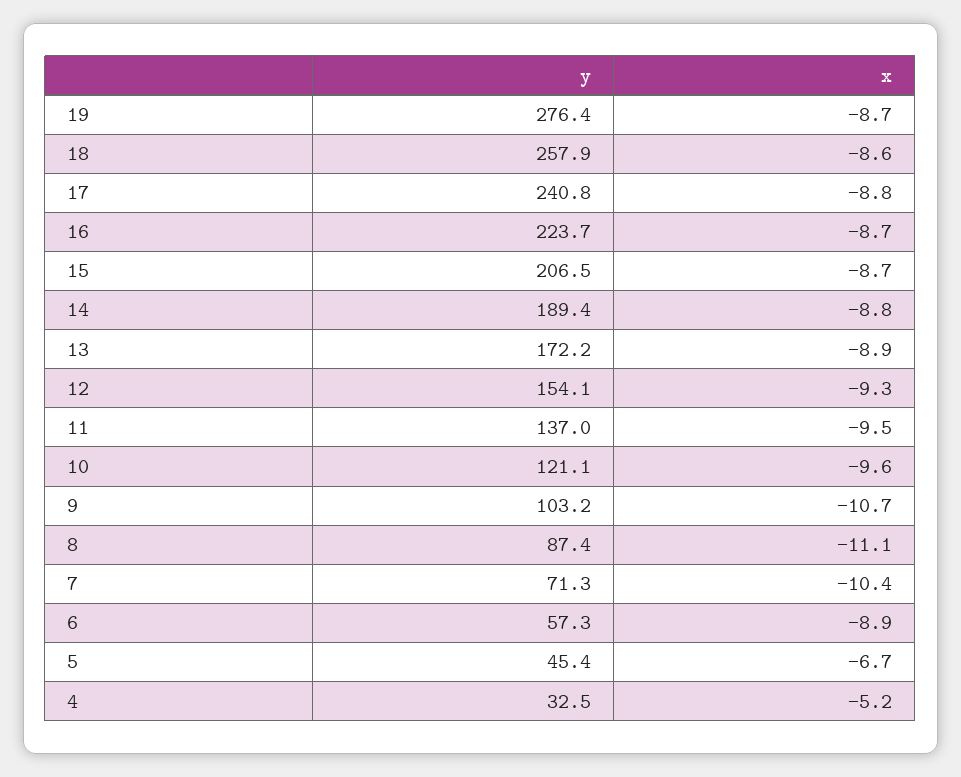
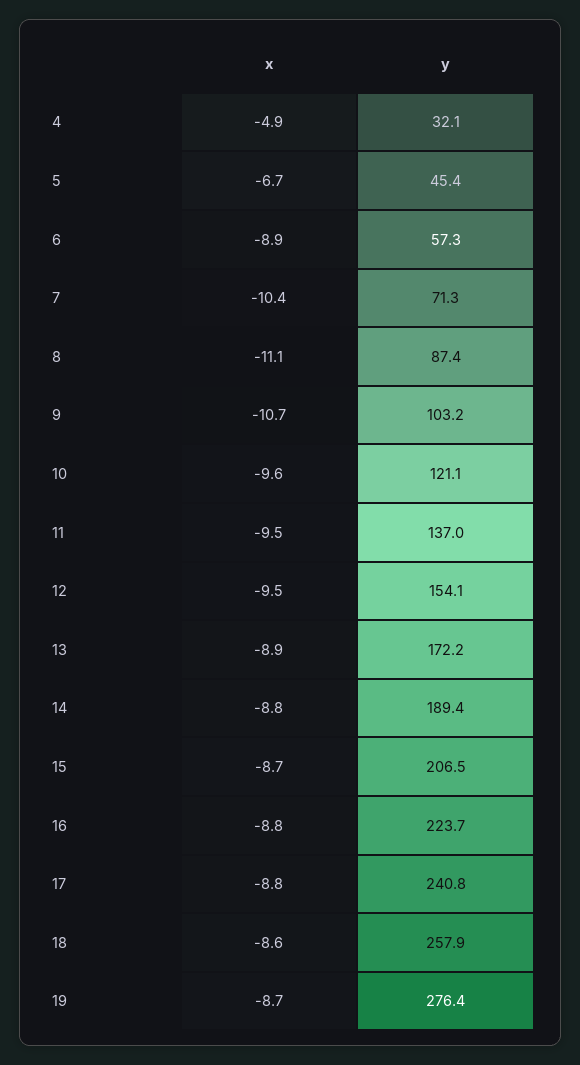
x, 16: -8.7 -> -8.8
x, 12: -9.3 -> -9.5
y, 4: 32.5 -> 32.1
x, 4: -5.2 -> -4.9

